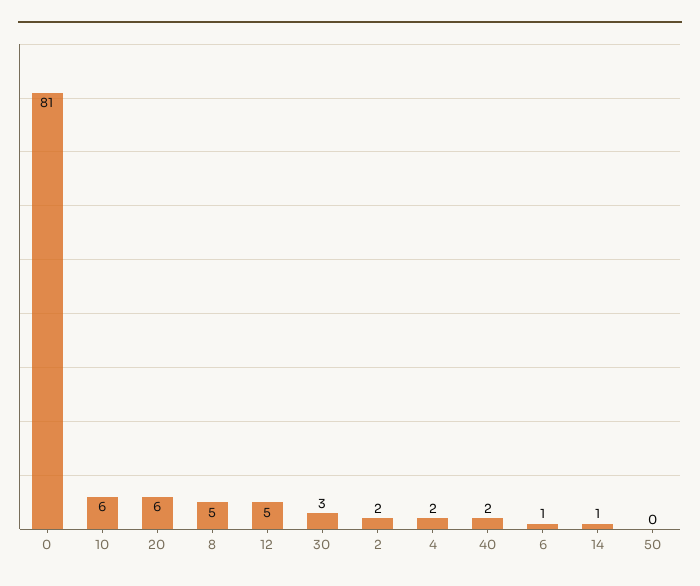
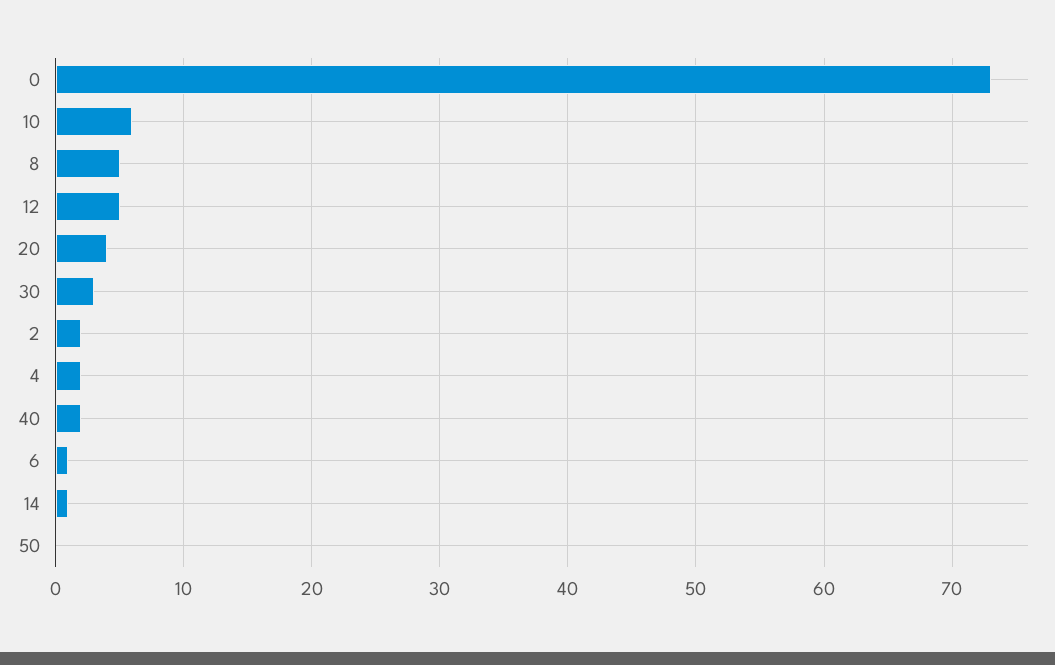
0: 81 -> 73
20: 6 -> 4

